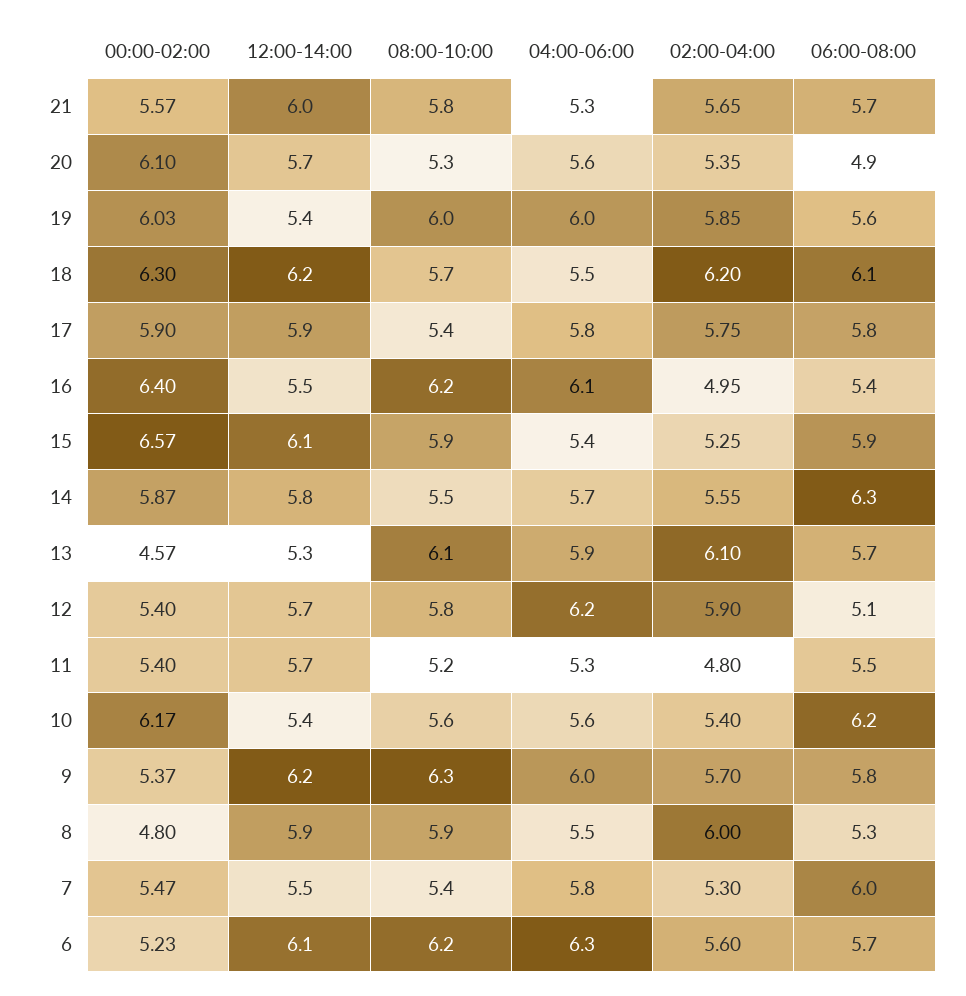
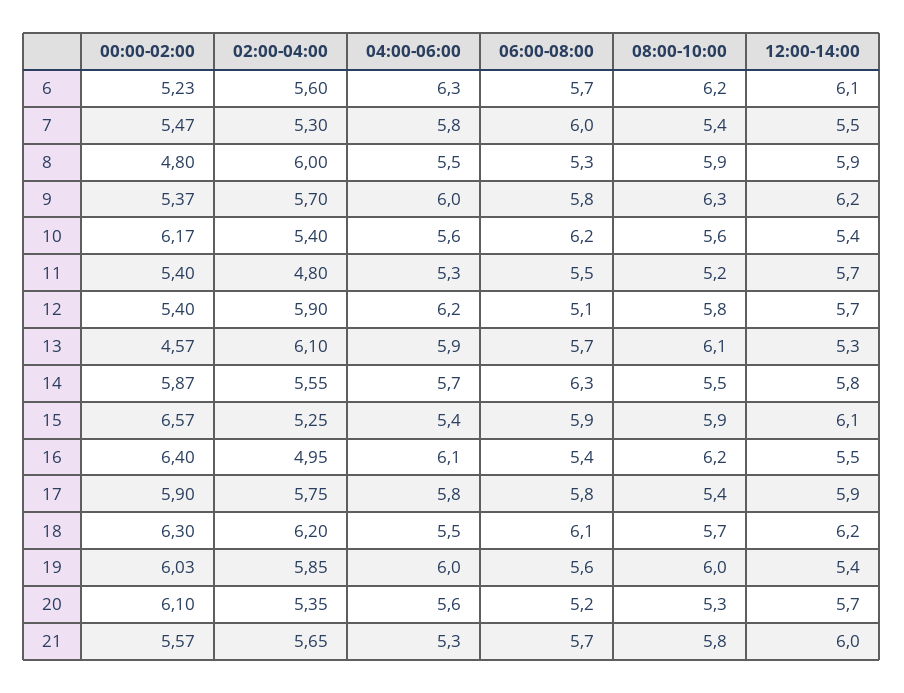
06:00-08:00, 20: 4.9 -> 5.2

